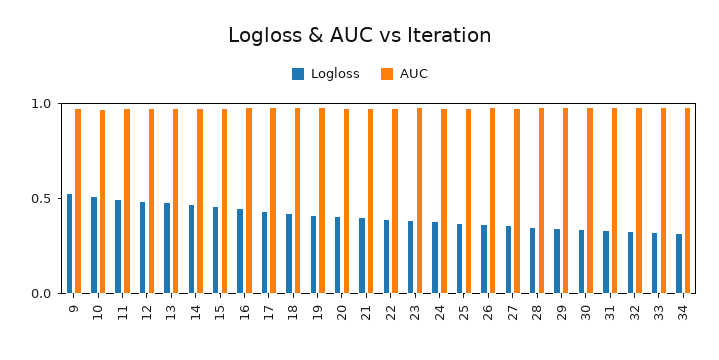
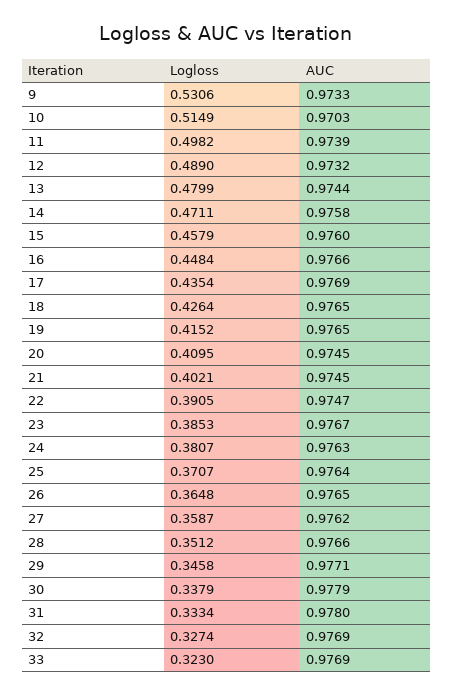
Logloss, 34: 0.3 -> none
AUC, 34: 1 -> none

